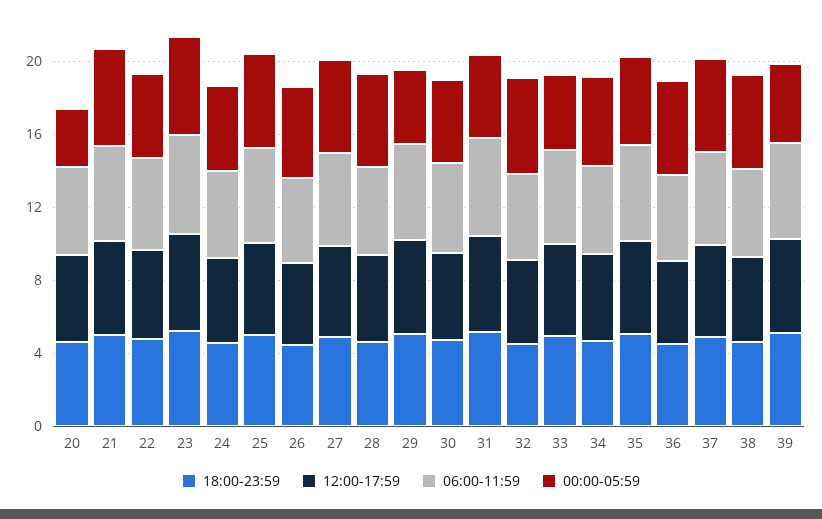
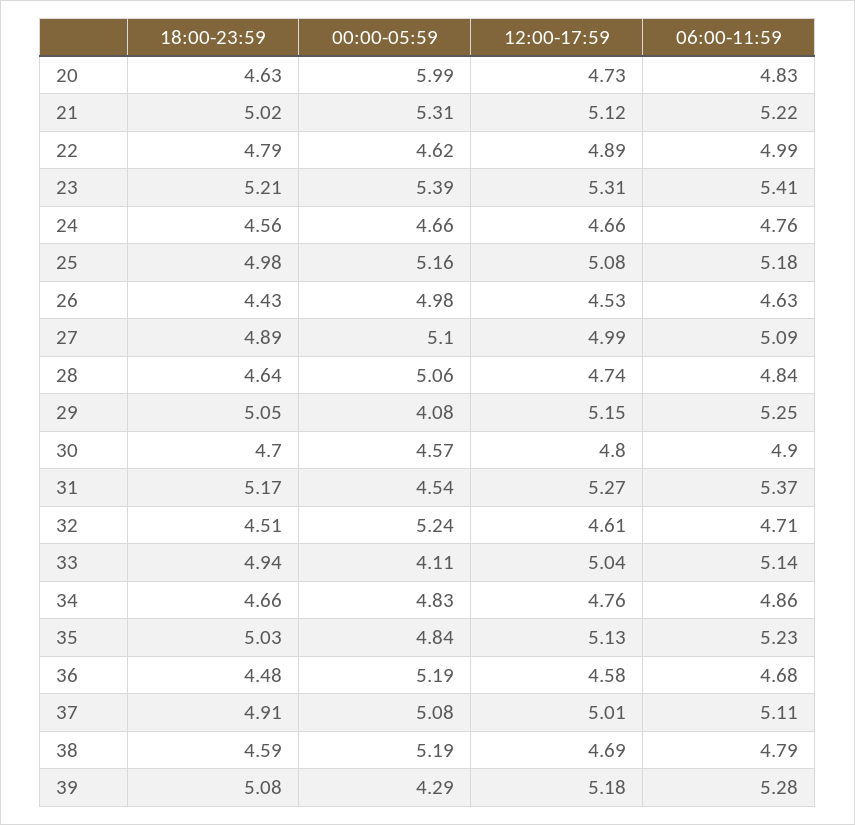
00:00-05:59, 20: 3 -> 5.99

